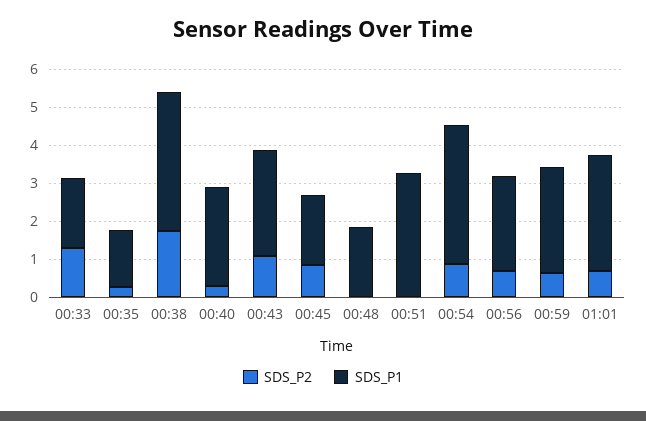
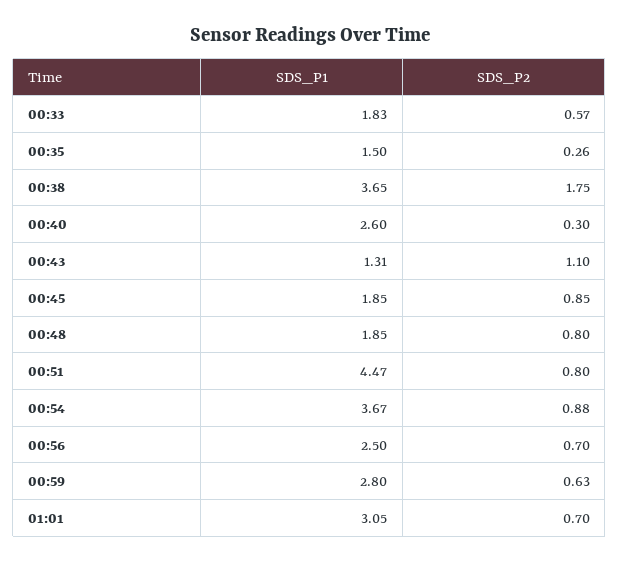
SDS_P2, 00:33: 1.25 -> 0.57
SDS_P1, 00:43: 2.75 -> 1.31
SDS_P2, 00:48: 0 -> 0.8
SDS_P2, 00:51: 0 -> 0.8
SDS_P1, 00:51: 3.25 -> 4.47

